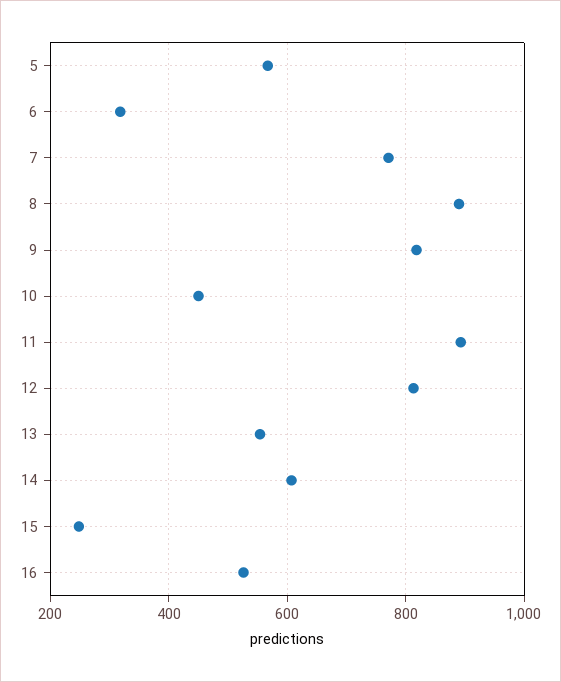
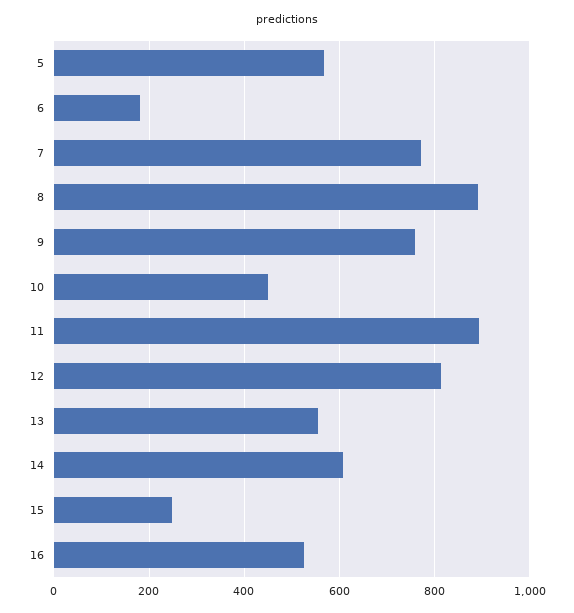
6: 320 -> 180
9: 820 -> 760

